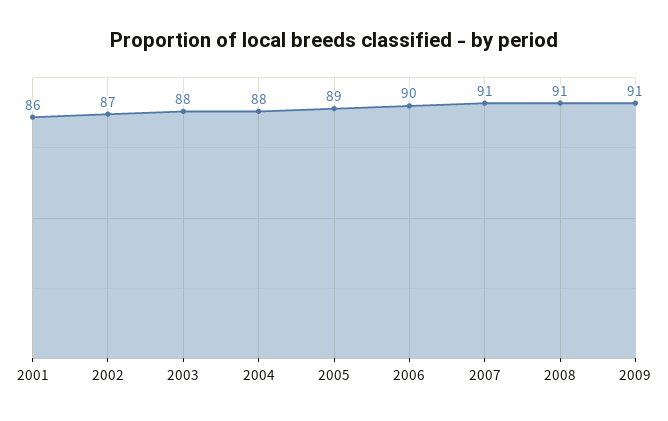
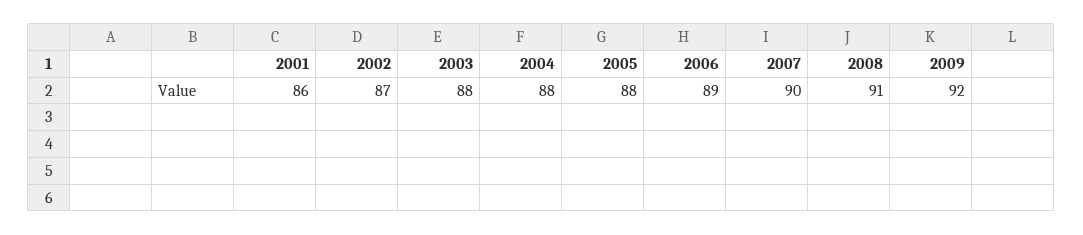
2005: 89 -> 88
2006: 90 -> 89
2007: 91 -> 90
2009: 91 -> 92

